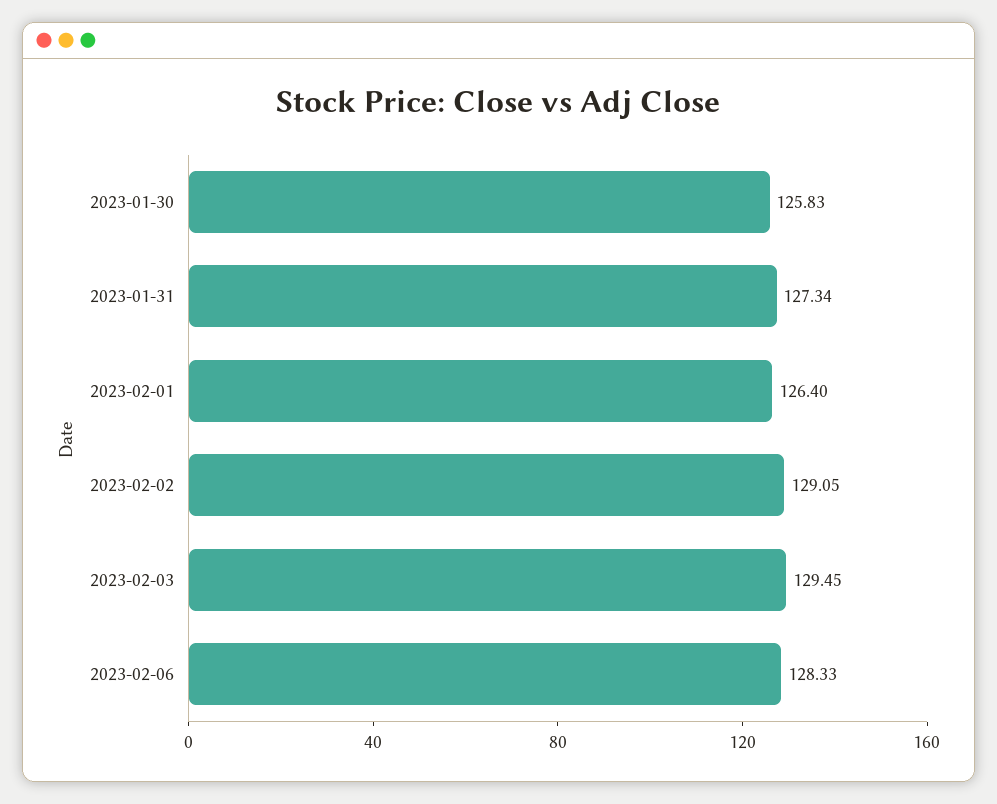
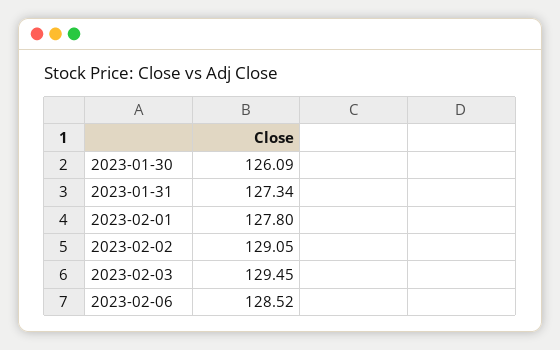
2023-01-30: 125.83 -> 126.09
2023-02-01: 126.4 -> 127.8
2023-02-06: 128.33 -> 128.52

